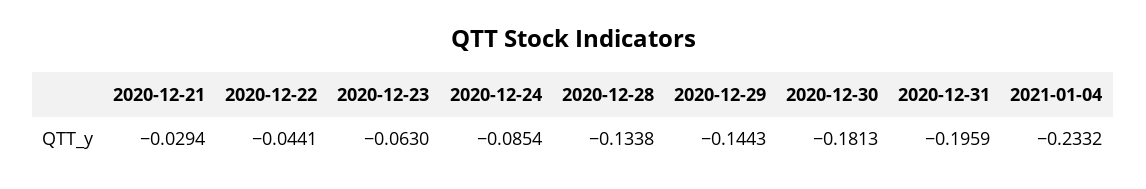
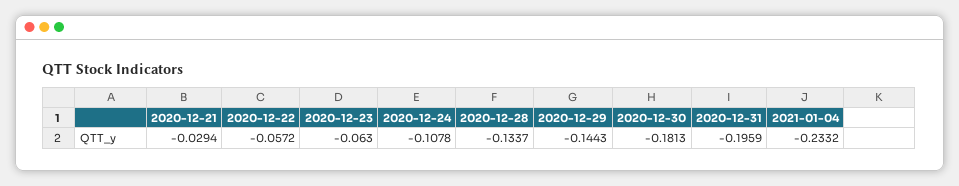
2020-12-22: -0.0441 -> -0.0572
2020-12-24: -0.0854 -> -0.1078
2020-12-28: -0.1338 -> -0.1337

